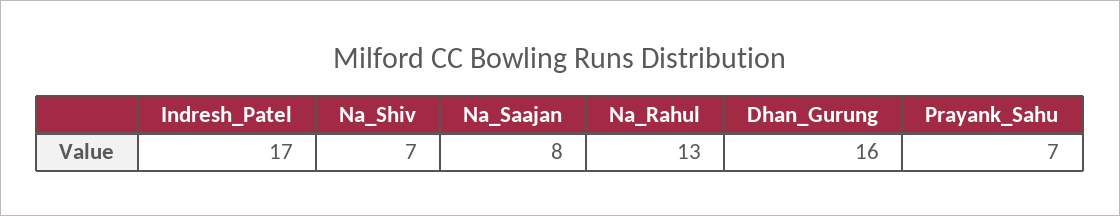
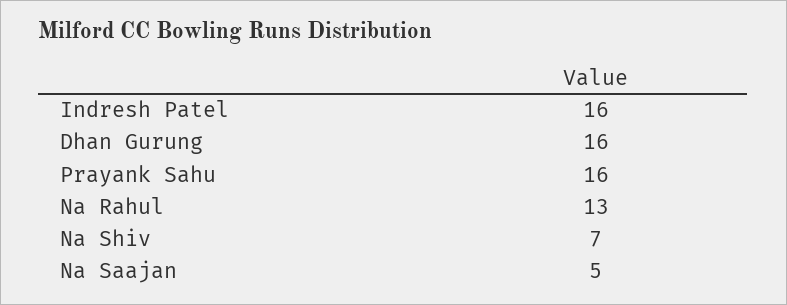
Indresh_Patel: 17 -> 16
Na_Saajan: 8 -> 5
Prayank_Sahu: 7 -> 16

